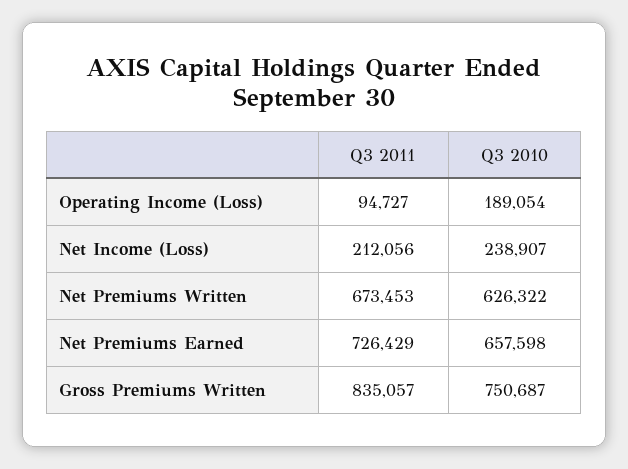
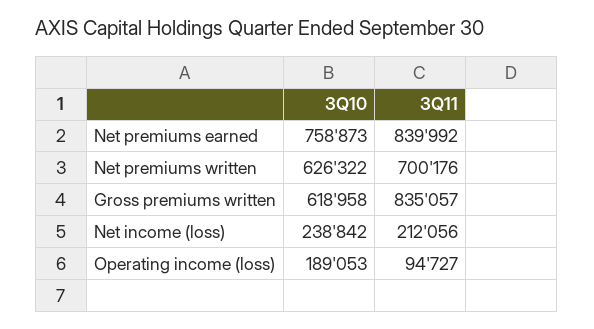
Q3 2010, Operating Income (Loss): 189054 -> 189053
Q3 2010, Net Income (Loss): 238907 -> 238842
Q3 2011, Net Premiums Written: 673453 -> 700176
Q3 2011, Net Premiums Earned: 726429 -> 839992
Q3 2010, Net Premiums Earned: 657598 -> 758873
Q3 2010, Gross Premiums Written: 750687 -> 618958

